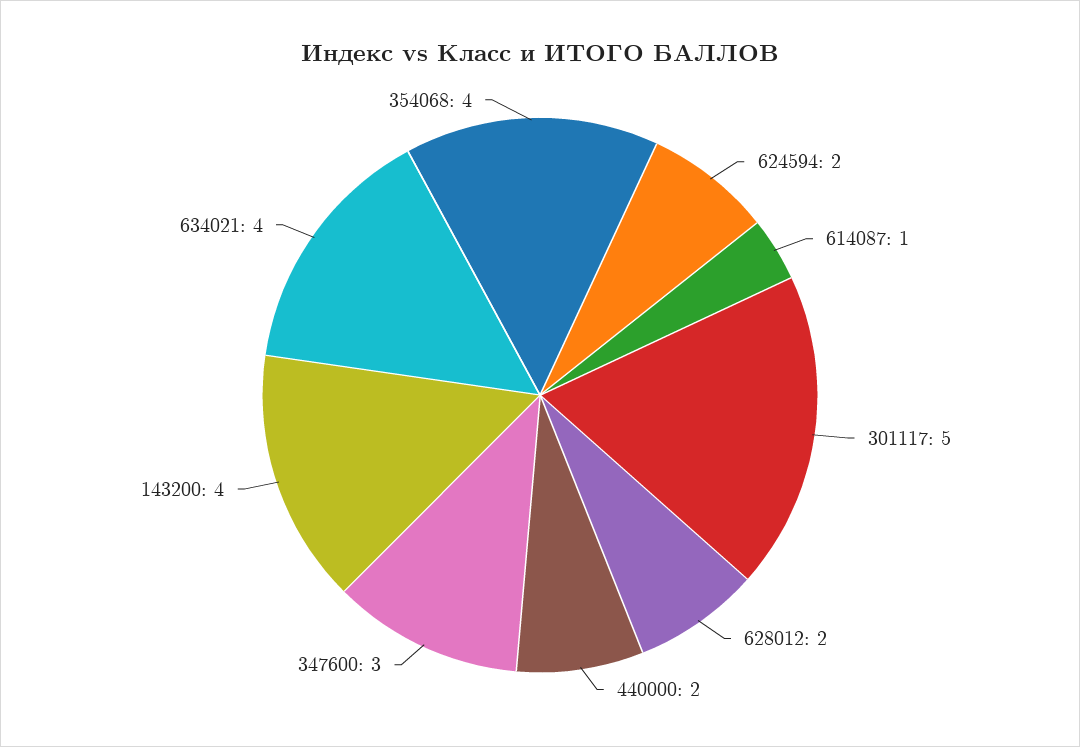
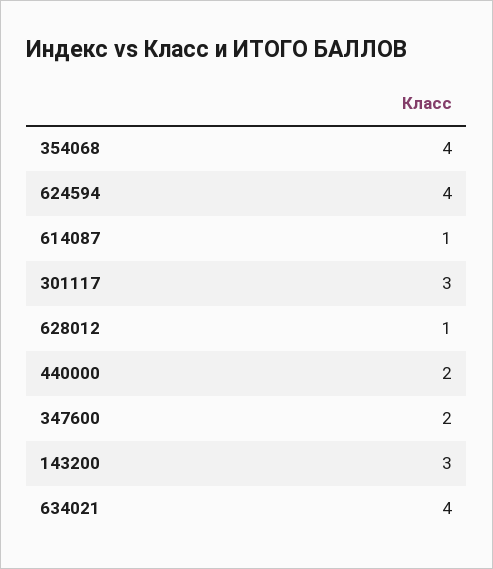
624594: 2 -> 4
301117: 5 -> 3
628012: 2 -> 1
347600: 3 -> 2
143200: 4 -> 3

